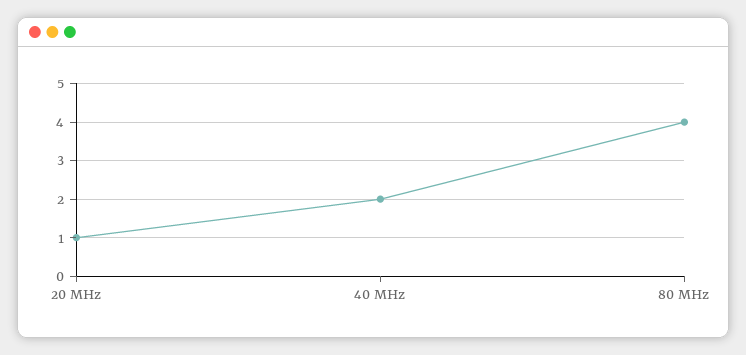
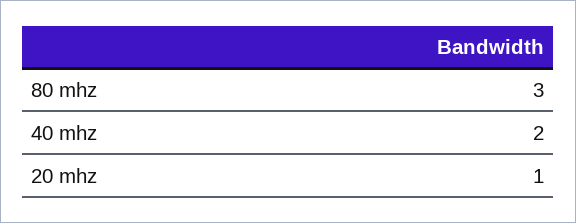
80 MHz: 4 -> 3

